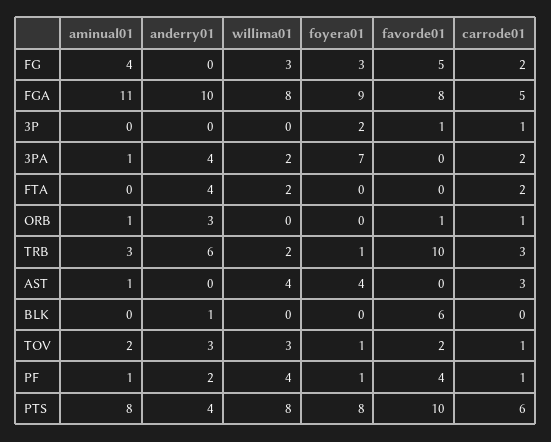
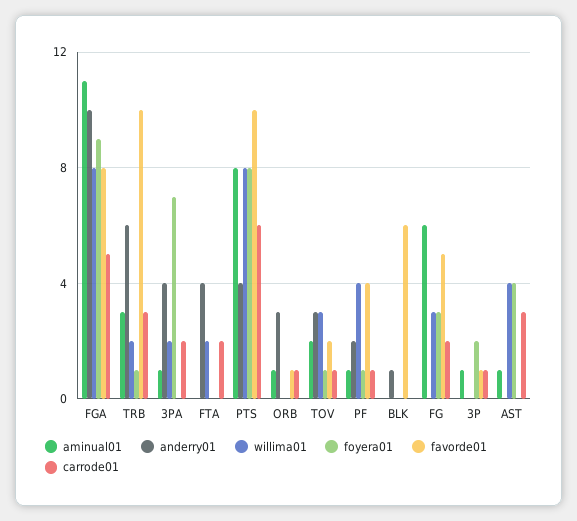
aminual01, FG: 4 -> 6
aminual01, 3P: 0 -> 1

